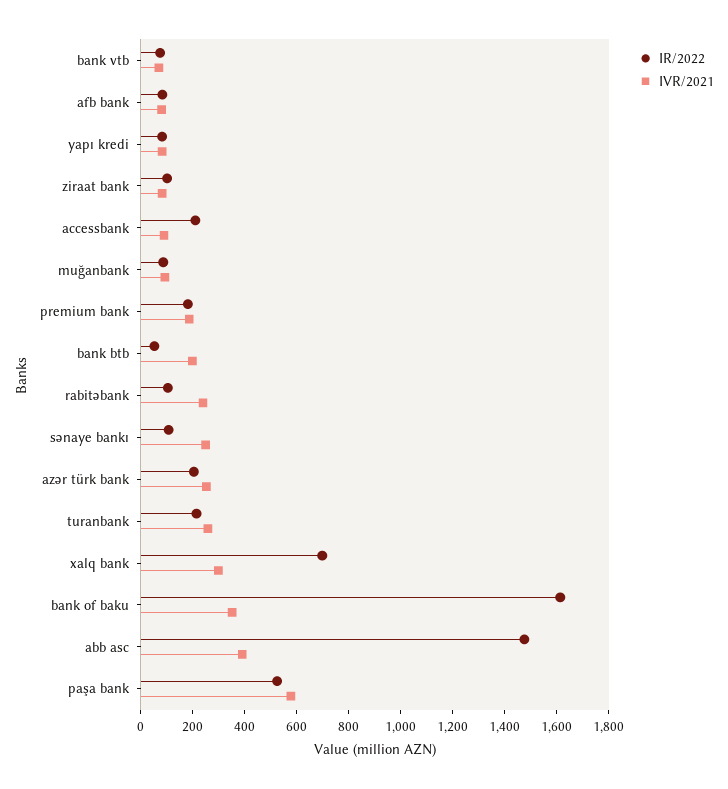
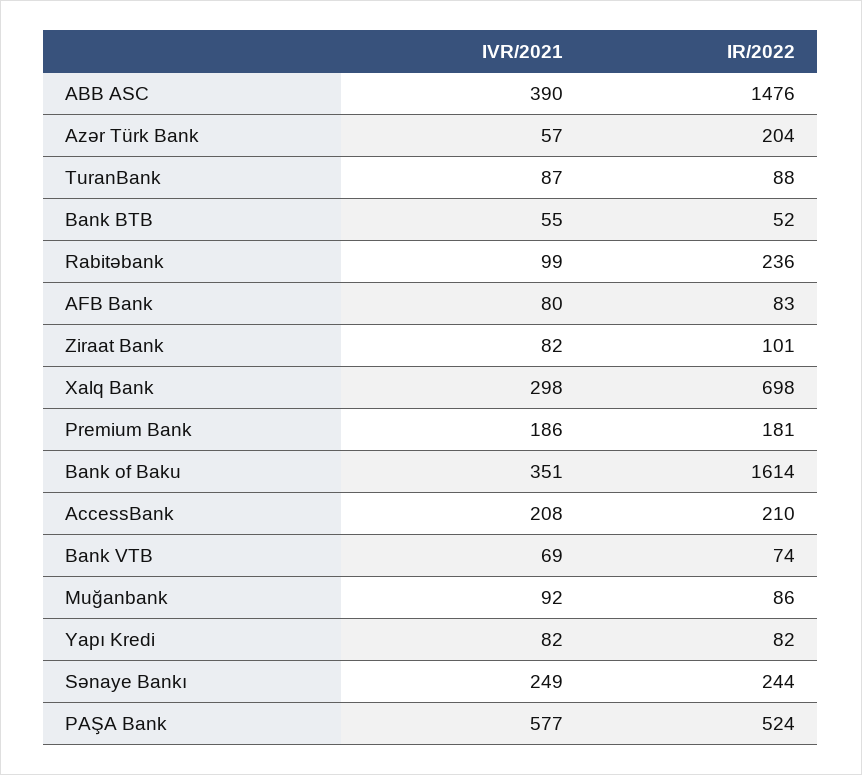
IVR/2021, accessbank: 100 -> 208
IVR/2021, bank btb: 200 -> 55
IR/2022, rabitəbank: 100 -> 236
IVR/2021, rabitəbank: 250 -> 99
IR/2022, sənaye bankı: 100 -> 244
IVR/2021, azər türk bank: 250 -> 57
IR/2022, turanbank: 200 -> 88
IVR/2021, turanbank: 250 -> 87

